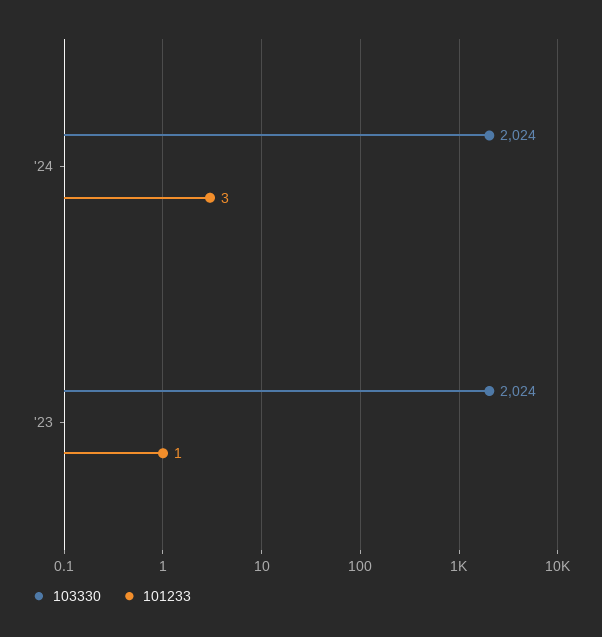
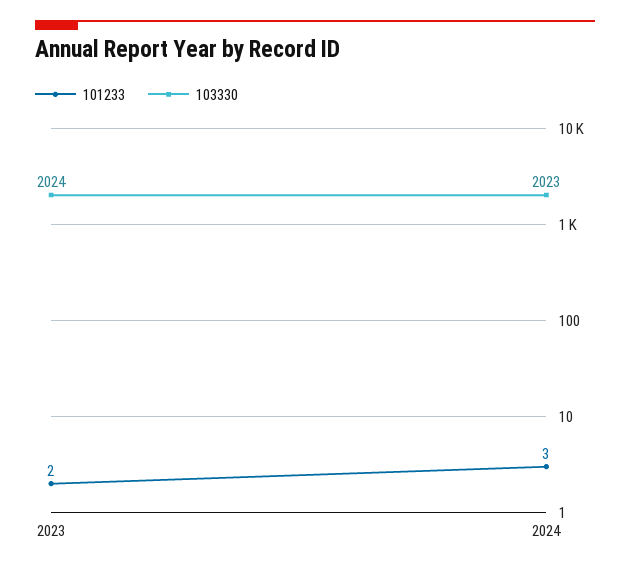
103330, '24: 2024 -> 2023
101233, '23: 1 -> 2

